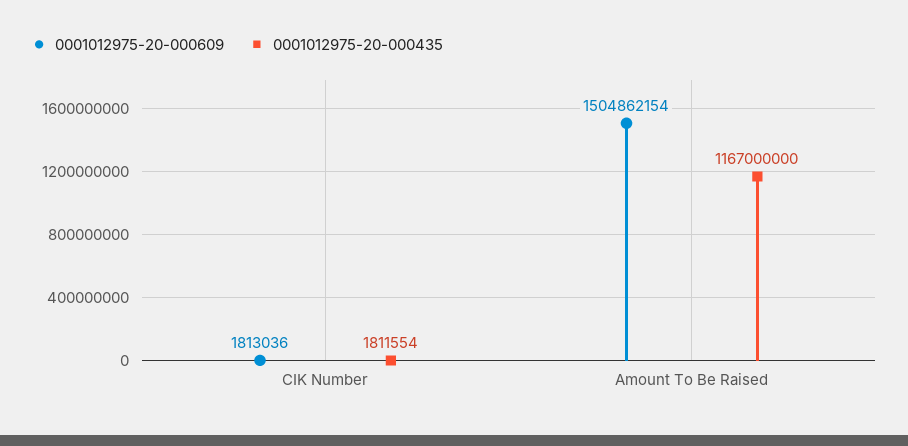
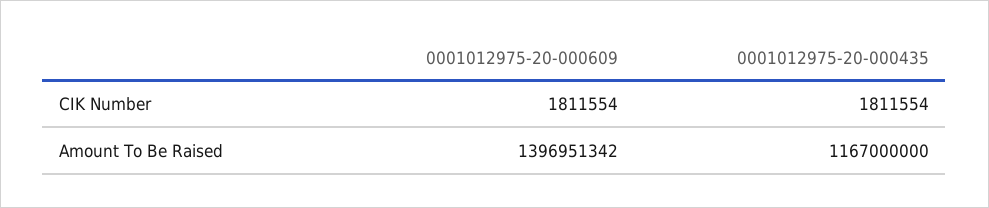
0001012975-20-000609, CIK Number: 1813036 -> 1811554
0001012975-20-000609, Amount To Be Raised: 1504862154 -> 1396951342

